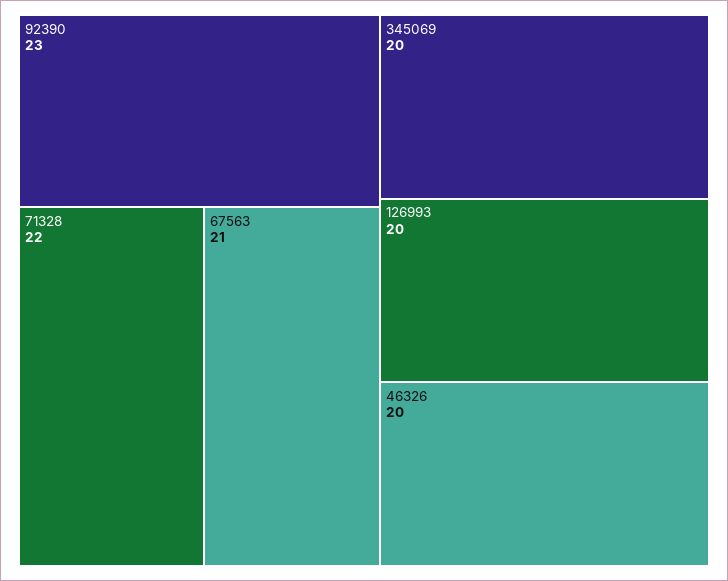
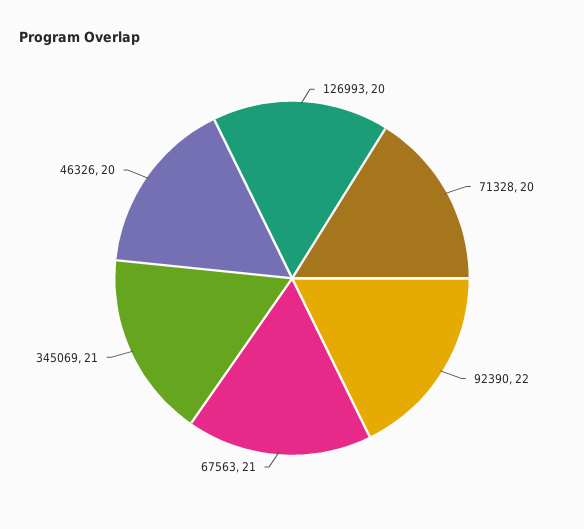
92390: 23 -> 22
71328: 22 -> 20
345069: 20 -> 21

